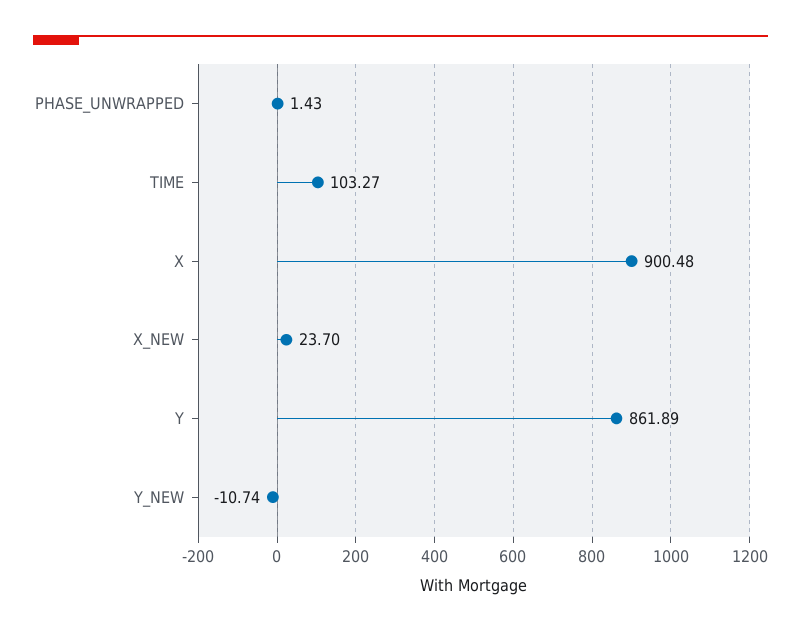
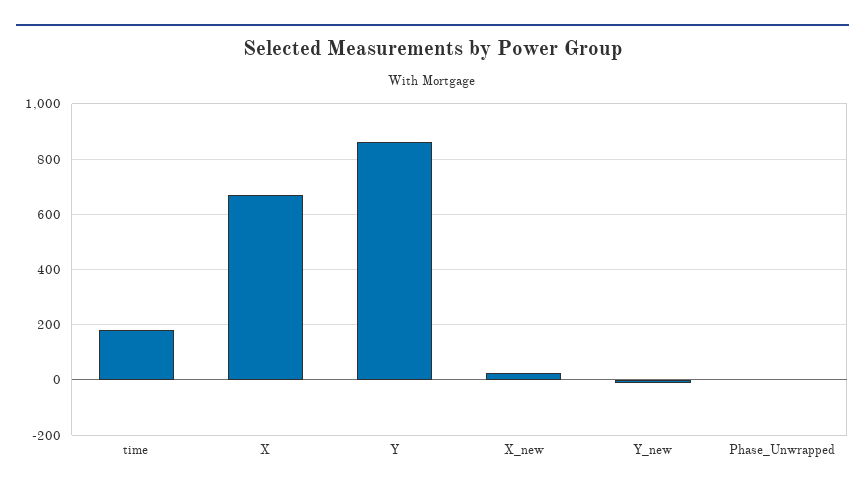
TIME: 103.27 -> 175
X: 900.48 -> 675

